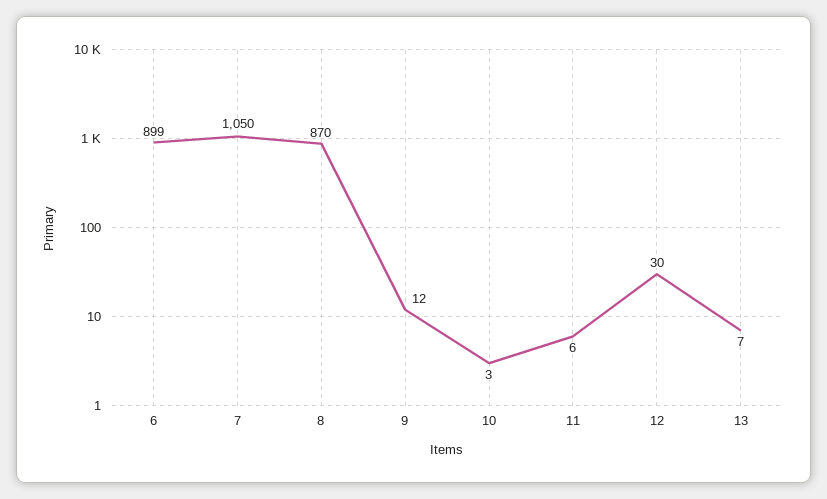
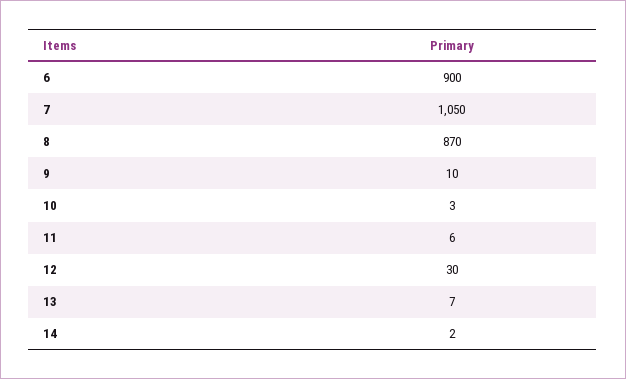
6: 899 -> 900
9: 12 -> 10
14: none -> 2

